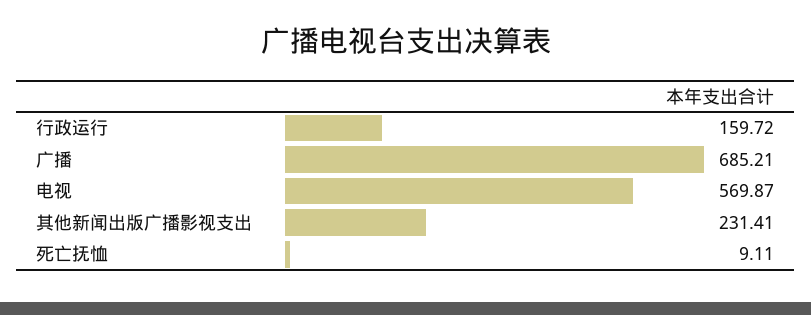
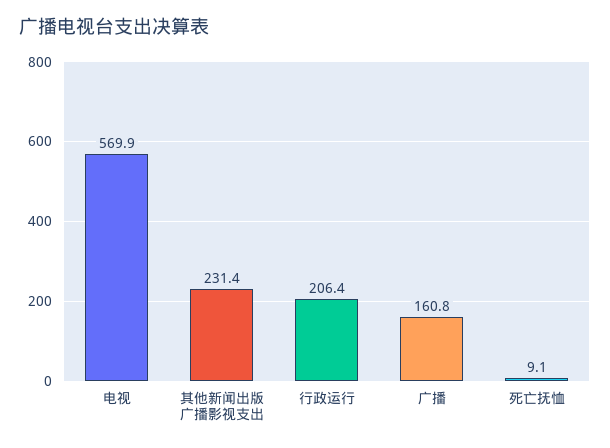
行政运行: 159.72 -> 206.4
广播: 685.21 -> 160.8

